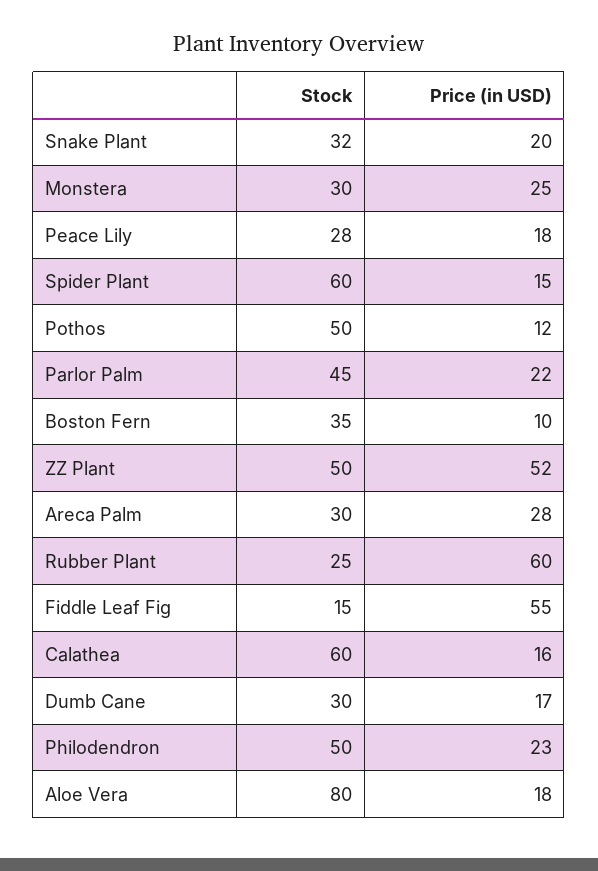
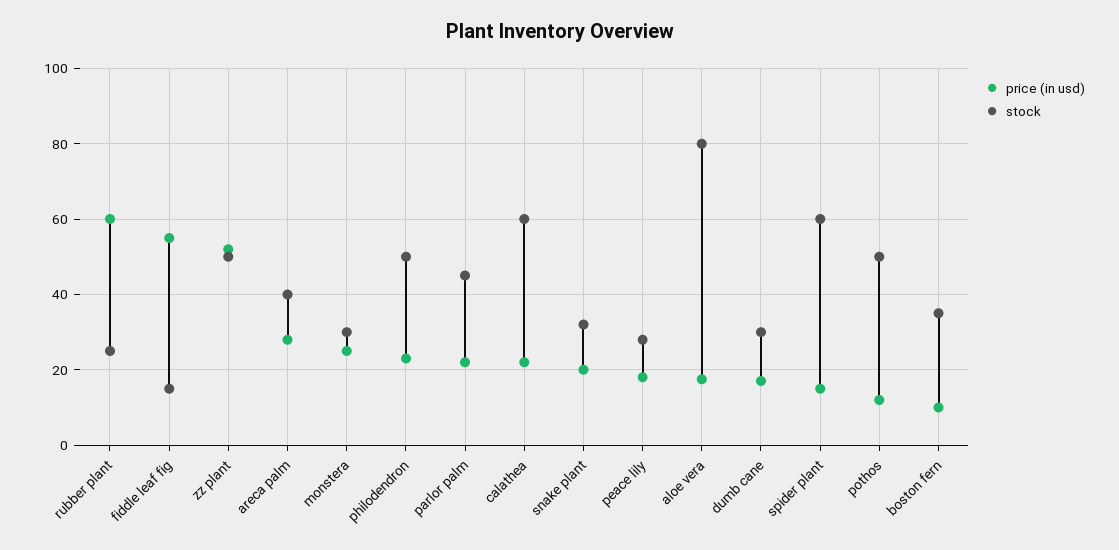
Stock, Areca Palm: 30 -> 40
Price (in USD), Calathea: 16 -> 22

